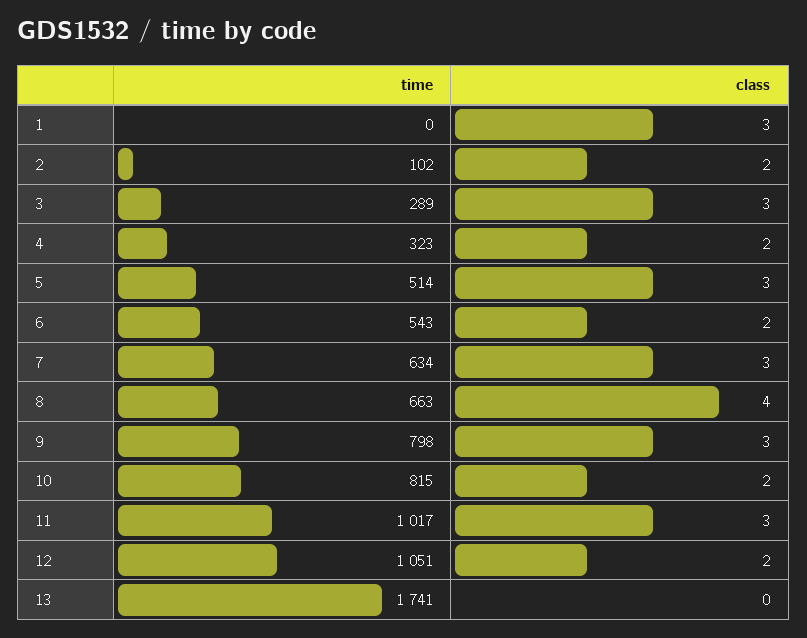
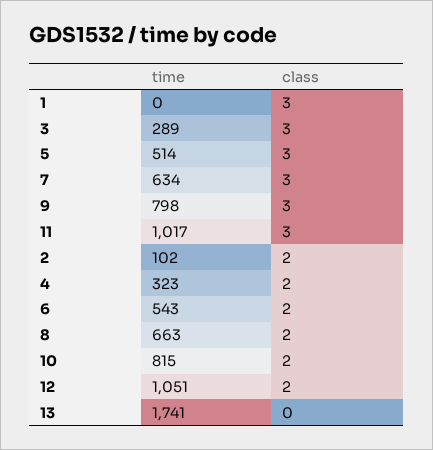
class, 8: 4 -> 2

